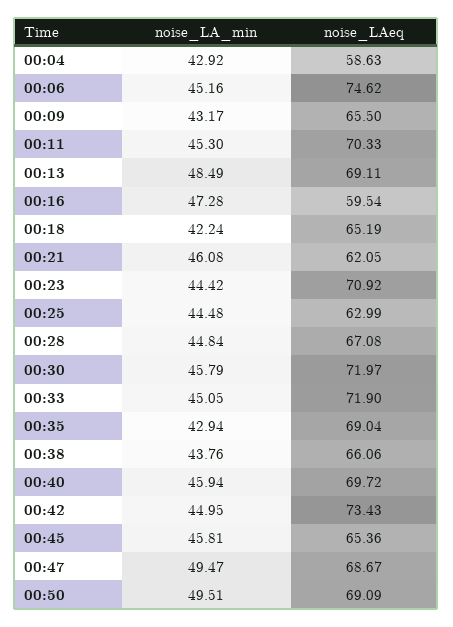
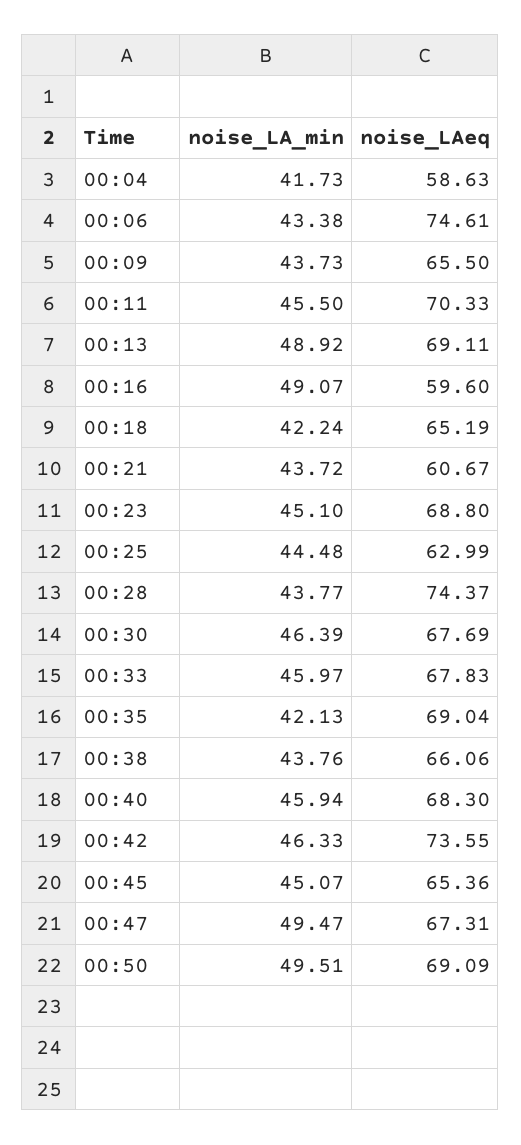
noise_LA_min, 00:04: 42.92 -> 41.73
noise_LA_min, 00:06: 45.16 -> 43.38
noise_LAeq, 00:06: 74.62 -> 74.61
noise_LA_min, 00:09: 43.17 -> 43.73
noise_LA_min, 00:11: 45.3 -> 45.5
noise_LA_min, 00:13: 48.49 -> 48.92
noise_LA_min, 00:16: 47.28 -> 49.07
noise_LAeq, 00:16: 59.54 -> 59.6
noise_LA_min, 00:21: 46.08 -> 43.72
noise_LAeq, 00:21: 62.05 -> 60.67
noise_LA_min, 00:23: 44.42 -> 45.1
noise_LAeq, 00:23: 70.92 -> 68.8
noise_LA_min, 00:28: 44.84 -> 43.77
noise_LAeq, 00:28: 67.08 -> 74.37
noise_LA_min, 00:30: 45.79 -> 46.39
noise_LAeq, 00:30: 71.97 -> 67.69
noise_LA_min, 00:33: 45.05 -> 45.97
noise_LAeq, 00:33: 71.9 -> 67.83
noise_LA_min, 00:35: 42.94 -> 42.13
noise_LAeq, 00:40: 69.72 -> 68.3
noise_LA_min, 00:42: 44.95 -> 46.33
noise_LAeq, 00:42: 73.43 -> 73.55
noise_LA_min, 00:45: 45.81 -> 45.07
noise_LAeq, 00:47: 68.67 -> 67.31

